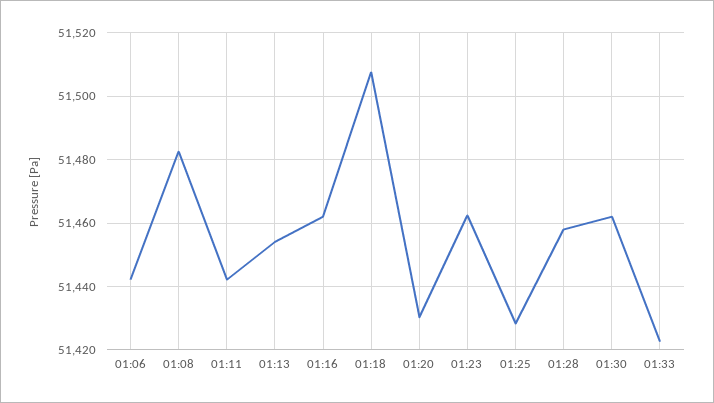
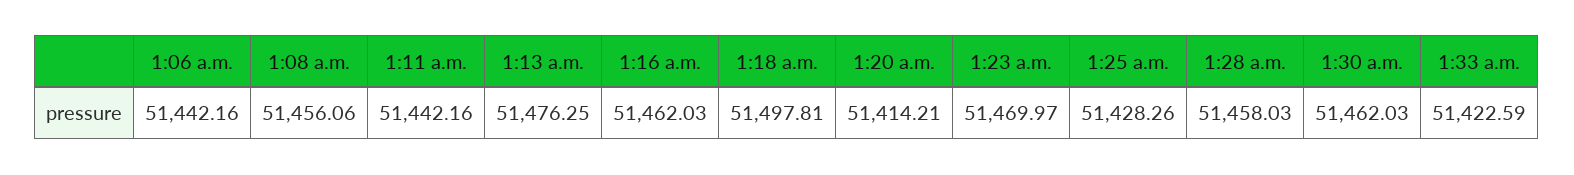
01:08: 51482 -> 51456.06
01:13: 51454 -> 51476.25
01:18: 51508 -> 51497.81
01:20: 51430 -> 51414.21
01:23: 51462 -> 51469.97

